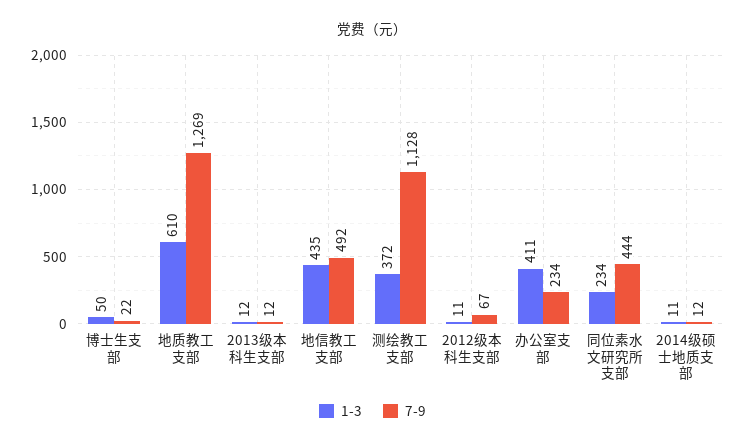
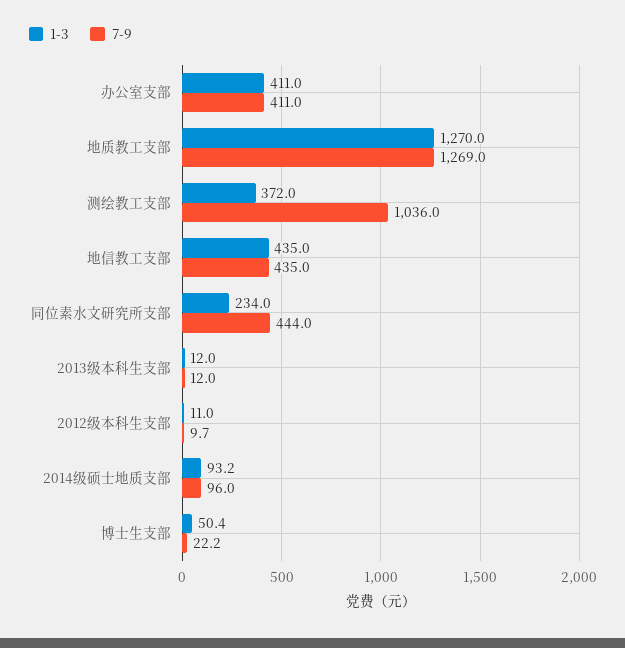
1-3, 地质教工支部: 610 -> 1270
7-9, 地信教工支部: 492 -> 435
7-9, 测绘教工支部: 1128 -> 1036
7-9, 2012级本科生支部: 67 -> 9.7
7-9, 办公室支部: 234 -> 411
1-3, 2014级硕士地质支部: 11 -> 93.2
7-9, 2014级硕士地质支部: 12 -> 96

